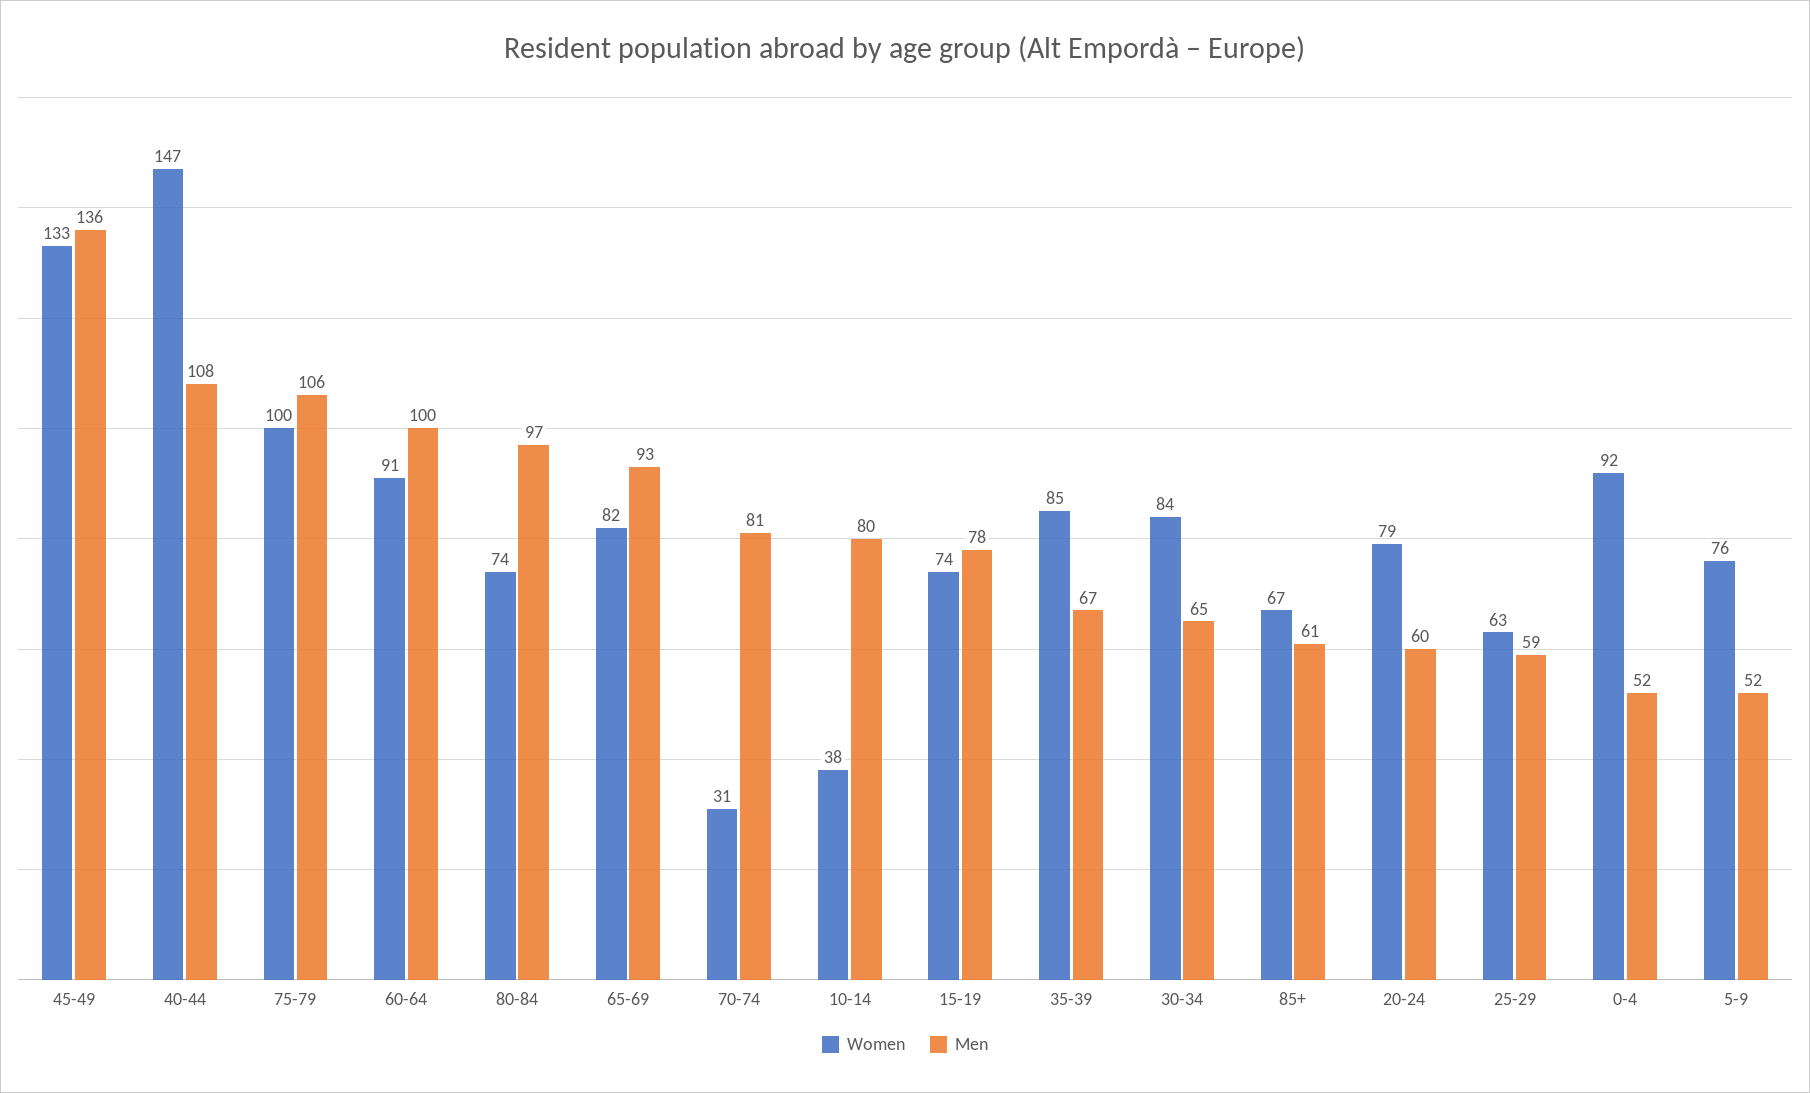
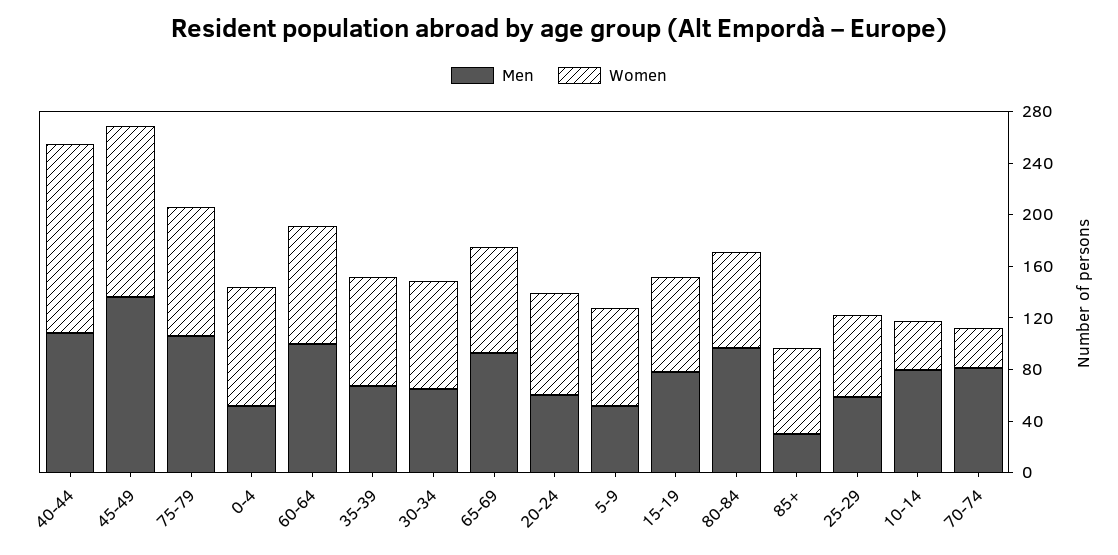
Men, 85+: 61 -> 30

